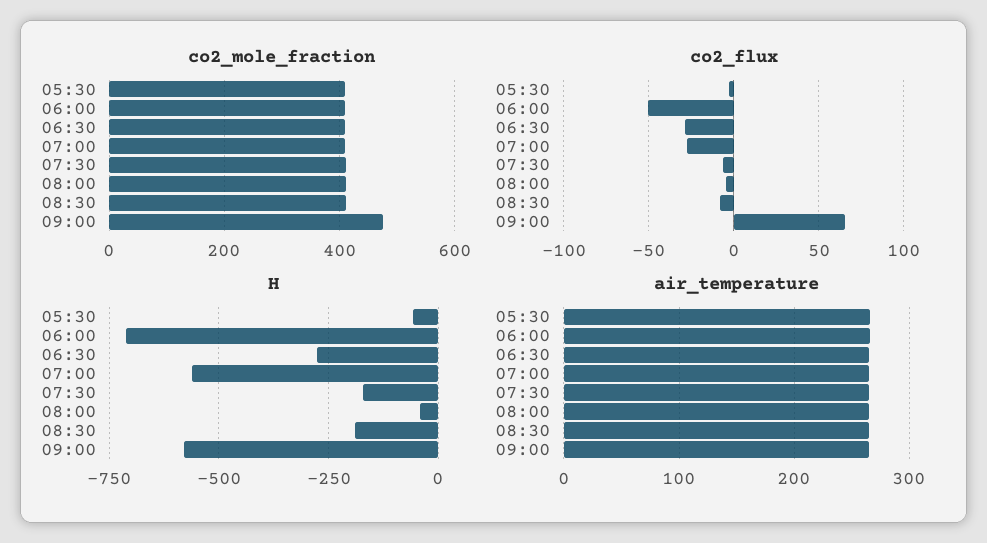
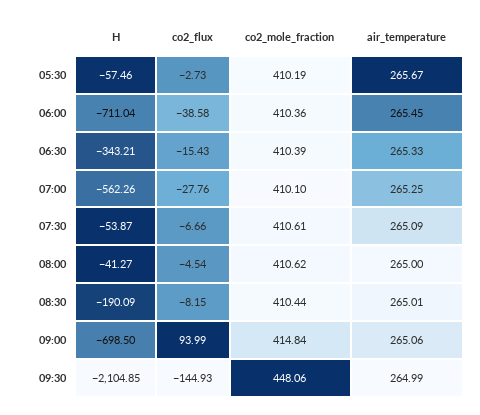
co2_mole_fraction, 09:00: 480 -> 414.84
co2_flux, 06:00: -50 -> -38.58
co2_flux, 06:30: -30 -> -15.43
co2_flux, 09:00: 65 -> 93.99
H, 06:30: -275 -> -343.21
H, 07:30: -175 -> -53.87
H, 09:00: -575 -> -698.5
H, 09:30: none -> -2104.85
co2_flux, 09:30: none -> -144.93
co2_mole_fraction, 09:30: none -> 448.06
air_temperature, 09:30: none -> 264.99

